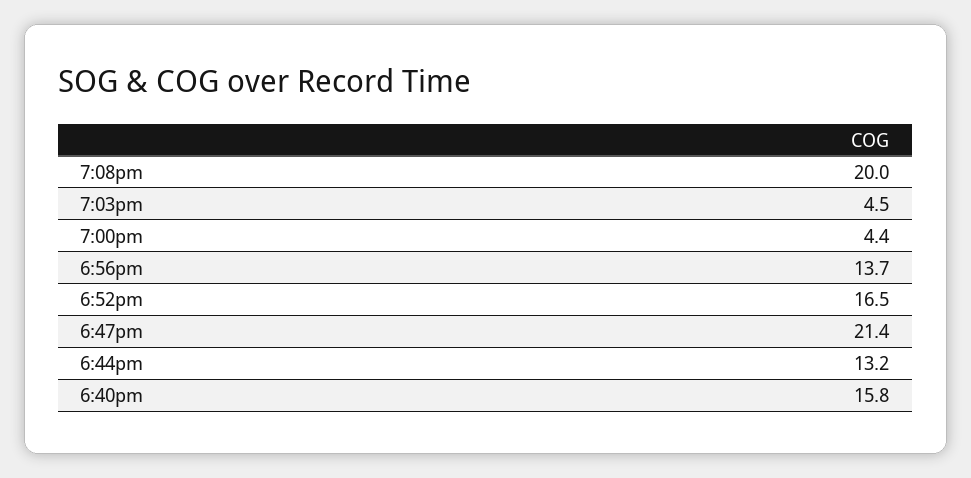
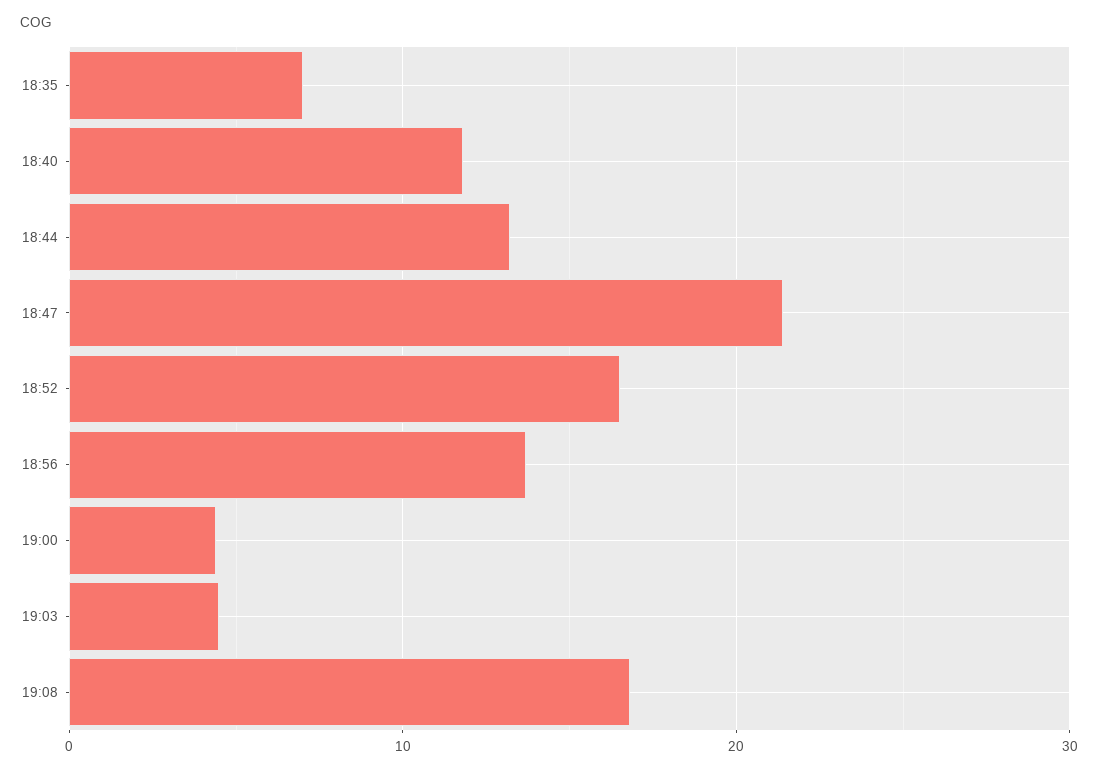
7:08pm: 20 -> 17
6:40pm: 15.8 -> 12
18:35: none -> 7

